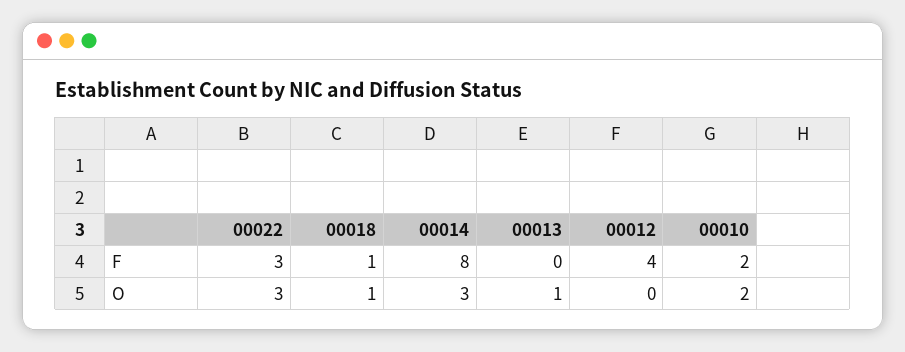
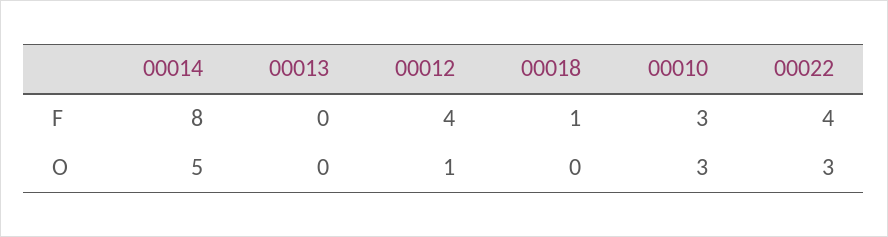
00022, F: 3 -> 4
00010, F: 2 -> 3
00018, O: 1 -> 0
00014, O: 3 -> 5
00013, O: 1 -> 0
00012, O: 0 -> 1
00010, O: 2 -> 3

